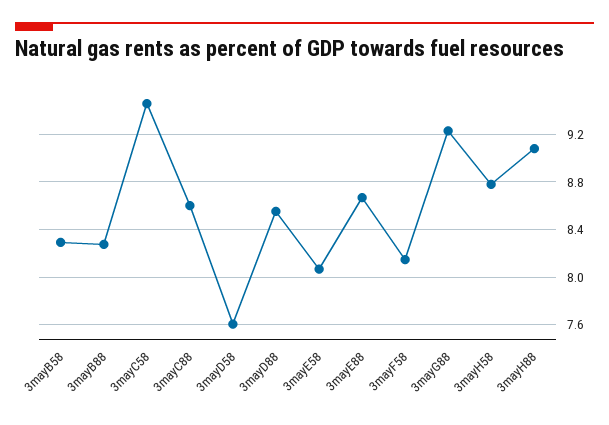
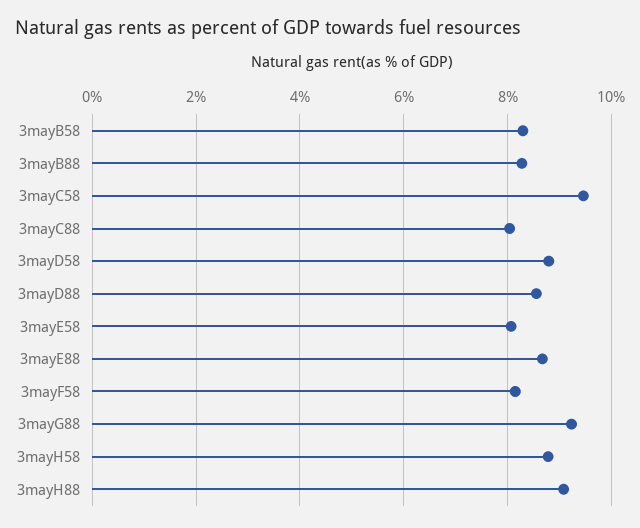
3mayC88: 8.6 -> 8
3mayD58: 7.6 -> 8.8

